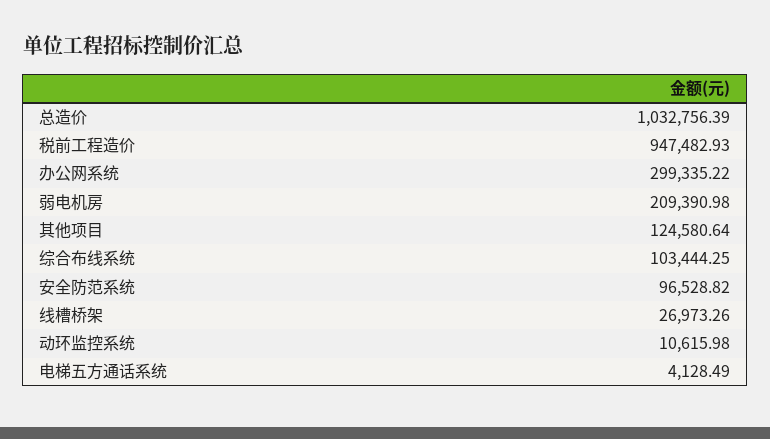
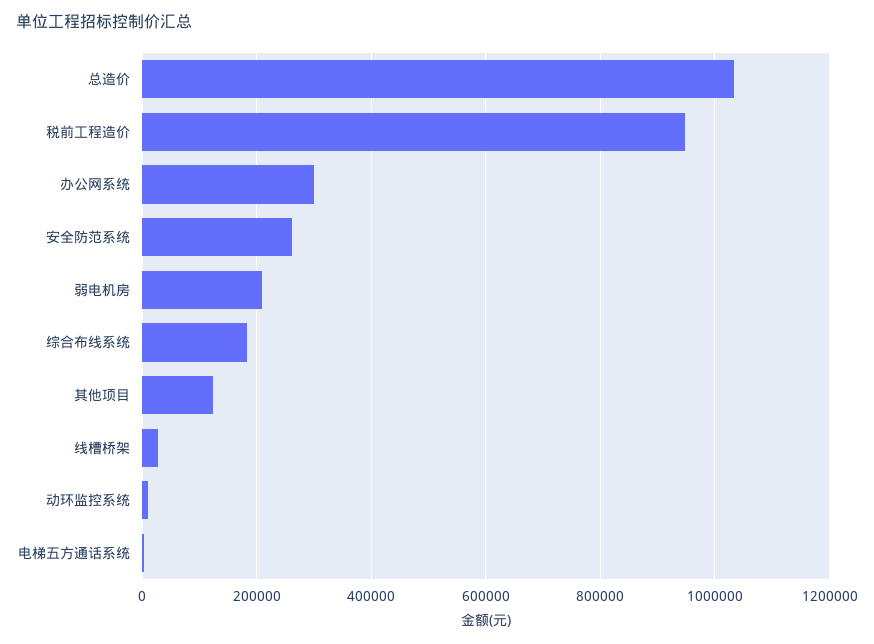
综合布线系统: 103444.25 -> 180000
安全防范系统: 96528.82 -> 260000

